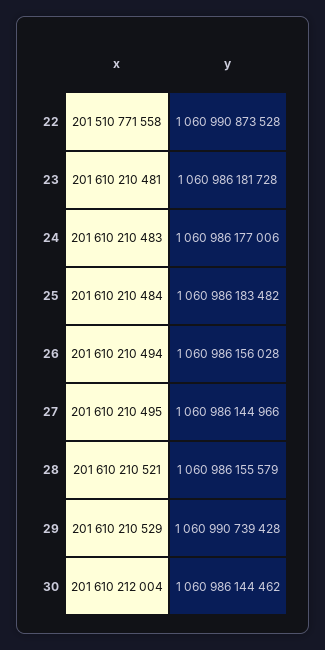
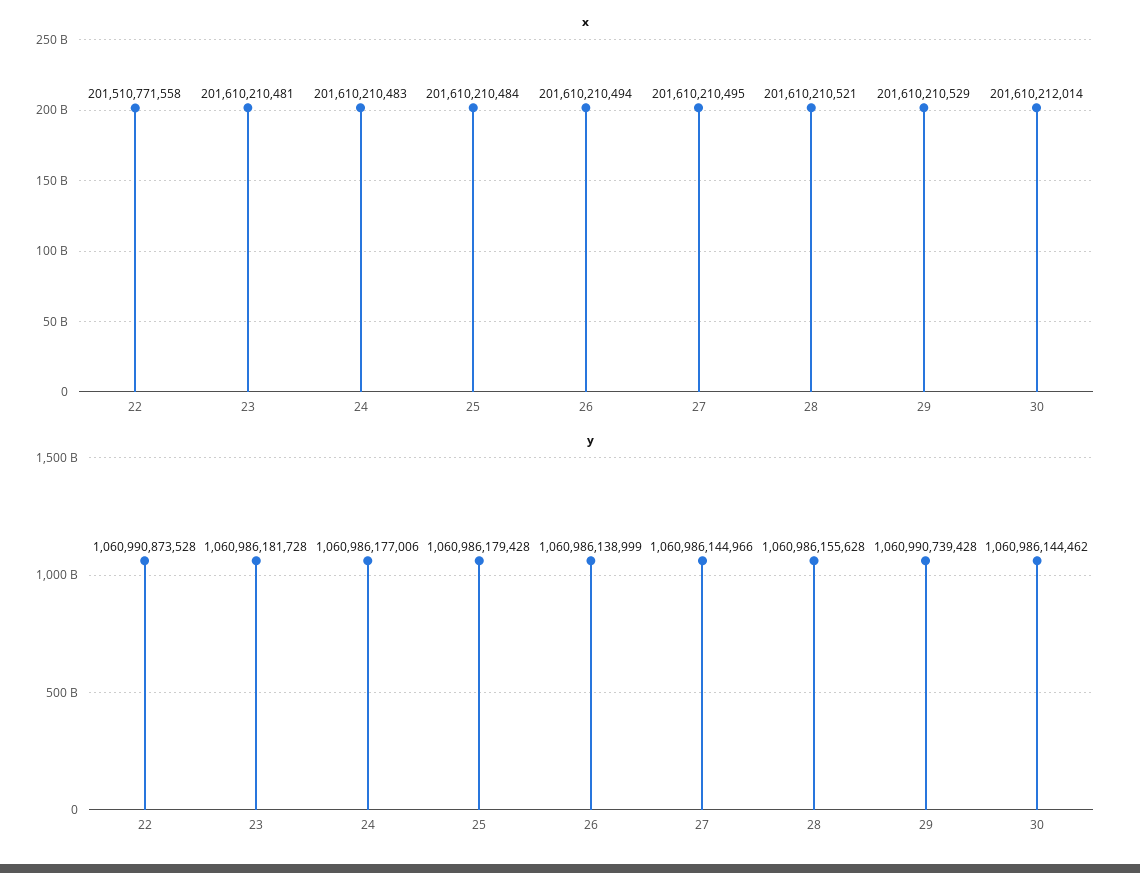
y, 25: 1060986183482 -> 1060986179428
y, 26: 1060986156028 -> 1060986138999
y, 28: 1060986155579 -> 1060986155628
x, 30: 201610212004 -> 201610212014

